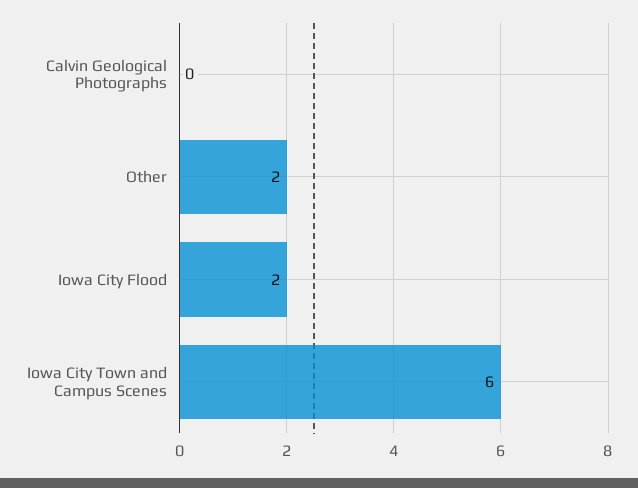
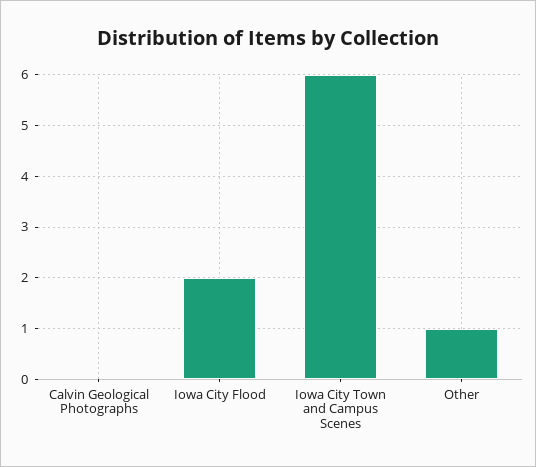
Other: 2 -> 1

